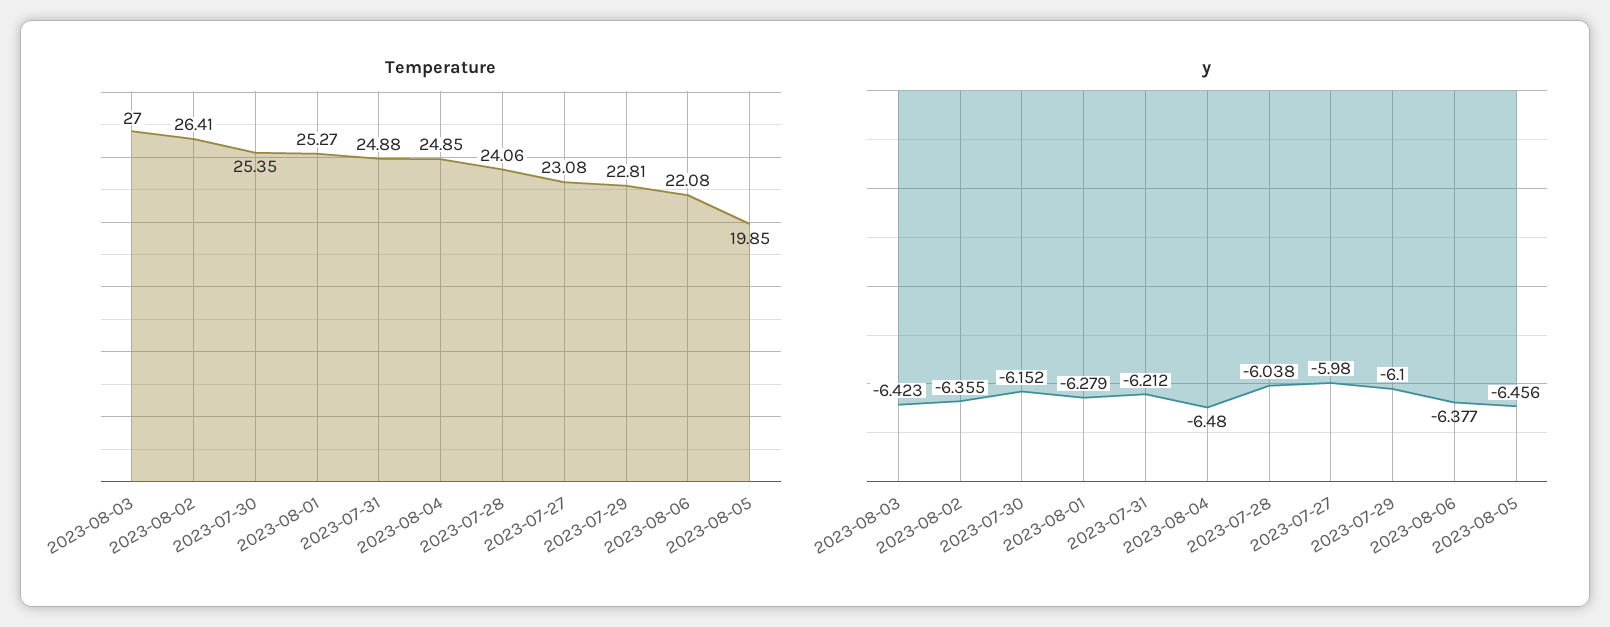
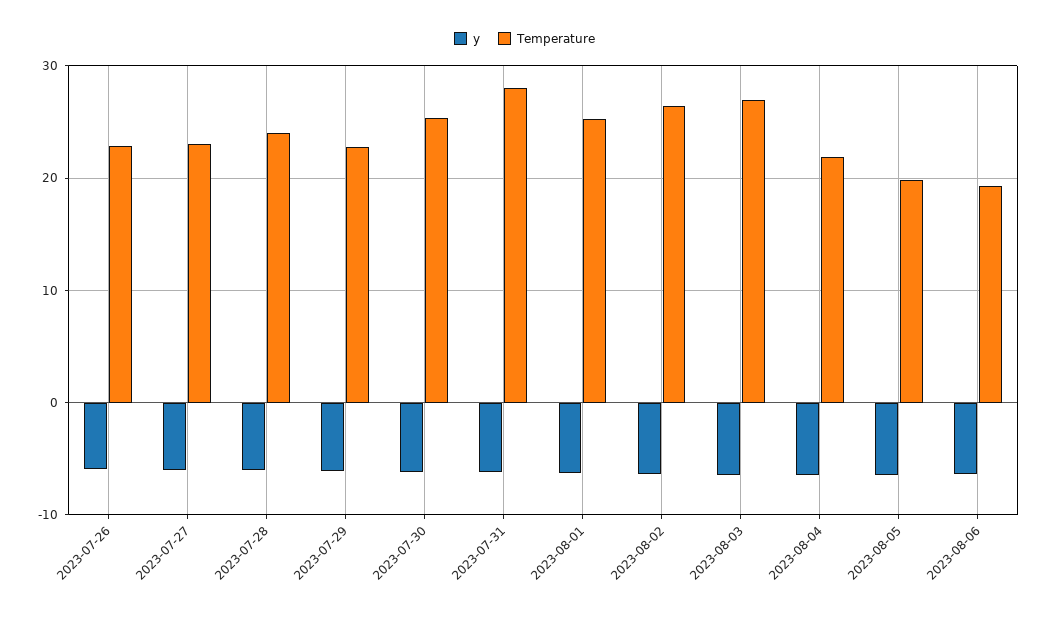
Temperature, 2023-07-31: 24.88 -> 28
Temperature, 2023-08-04: 24.85 -> 22
Temperature, 2023-08-06: 22.08 -> 19
y, 2023-07-26: none -> -6
Temperature, 2023-07-26: none -> 23

